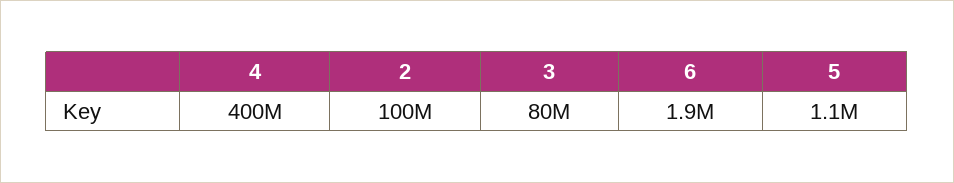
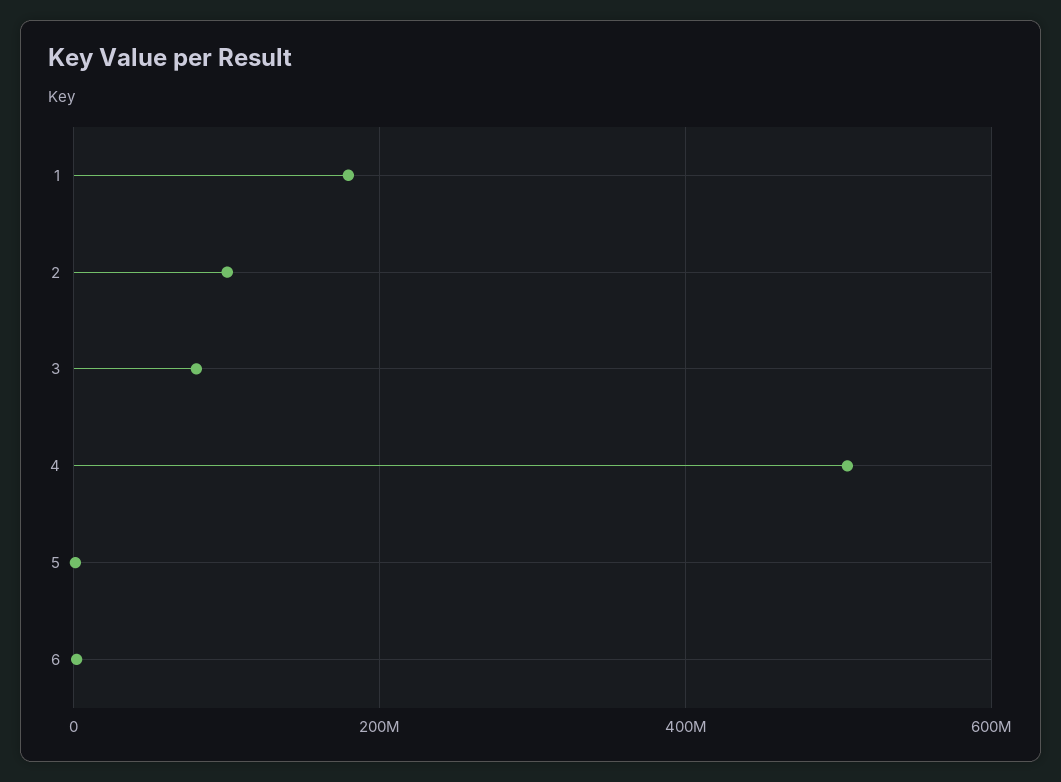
4: 400000000 -> 500000000
1: none -> 180000000

